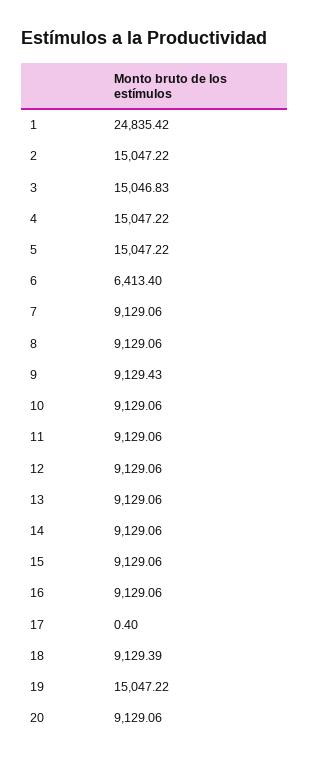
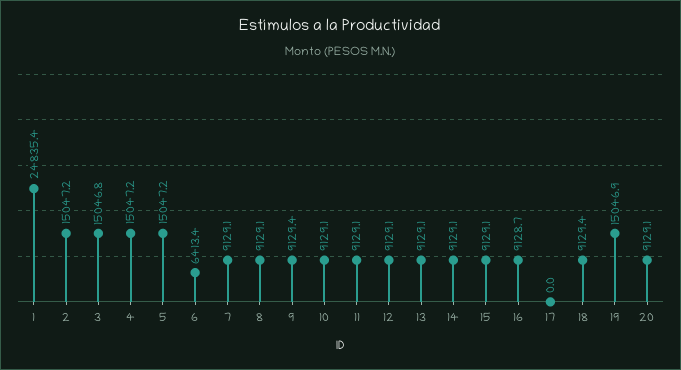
16: 9129.06 -> 9128.7
17: 0.4 -> 0
19: 15047.22 -> 15046.9

